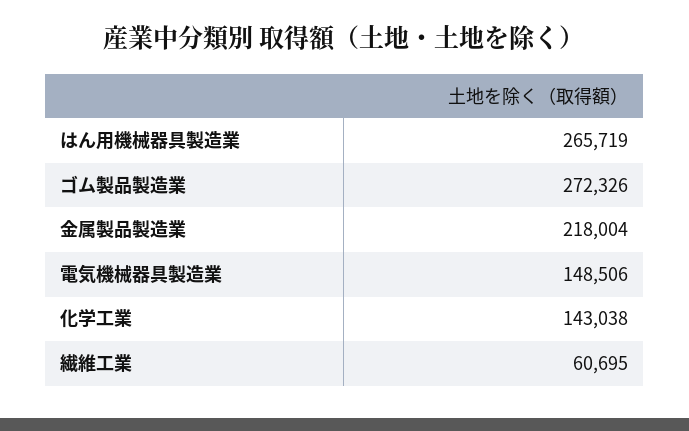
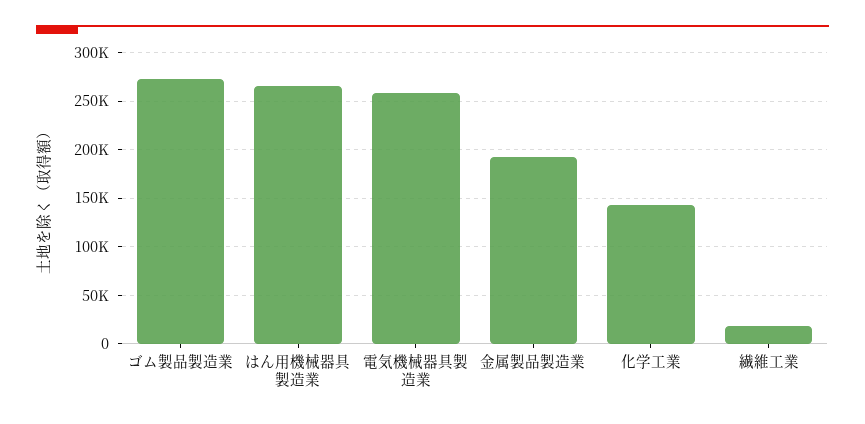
金属製品製造業: 218004 -> 190000
電気機械器具製造業: 148506 -> 260000
繊維工業: 60695 -> 20000

